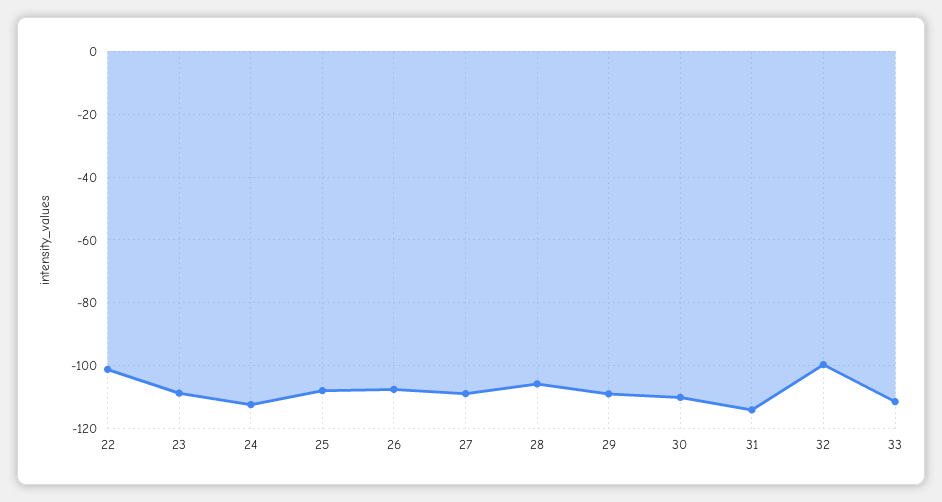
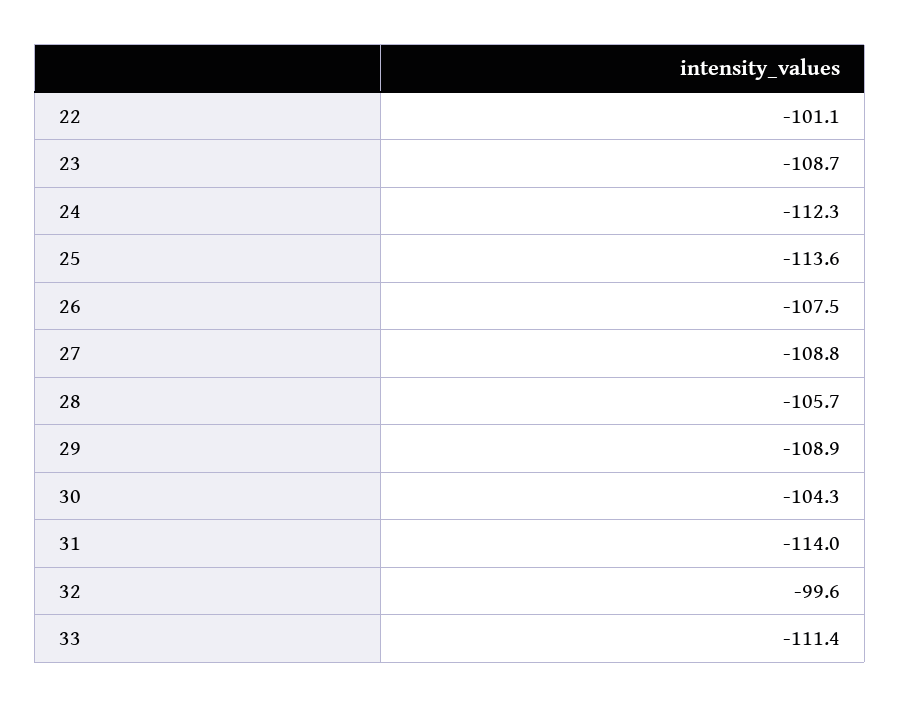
25: -108 -> -113.6
30: -110 -> -104.3

